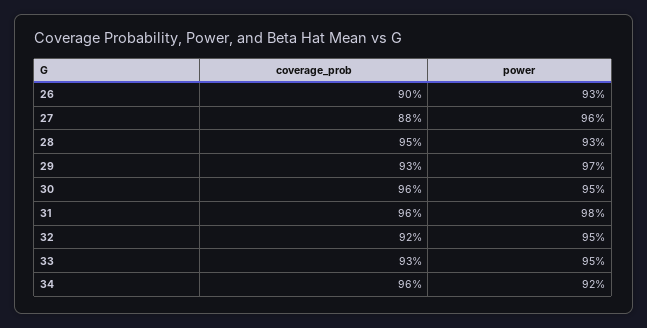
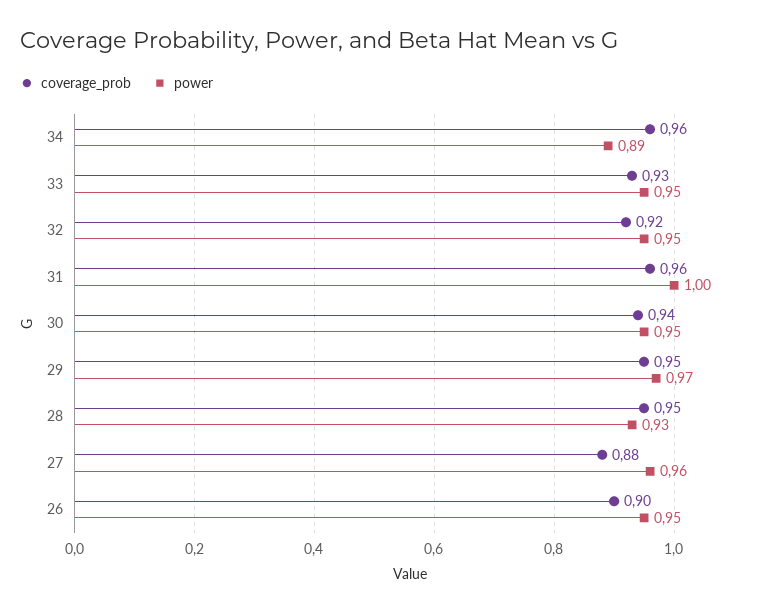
power, 26: 0.93 -> 0.95
coverage_prob, 29: 0.93 -> 0.95
coverage_prob, 30: 0.96 -> 0.94
power, 31: 0.98 -> 1
power, 34: 0.92 -> 0.89

